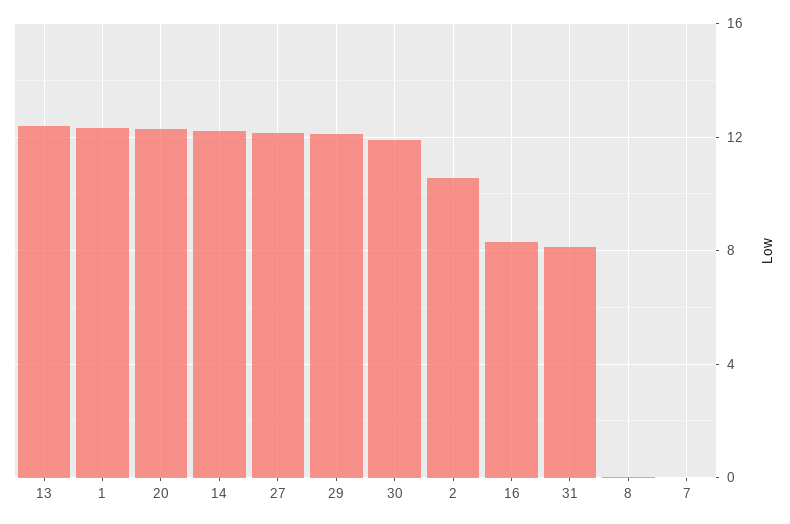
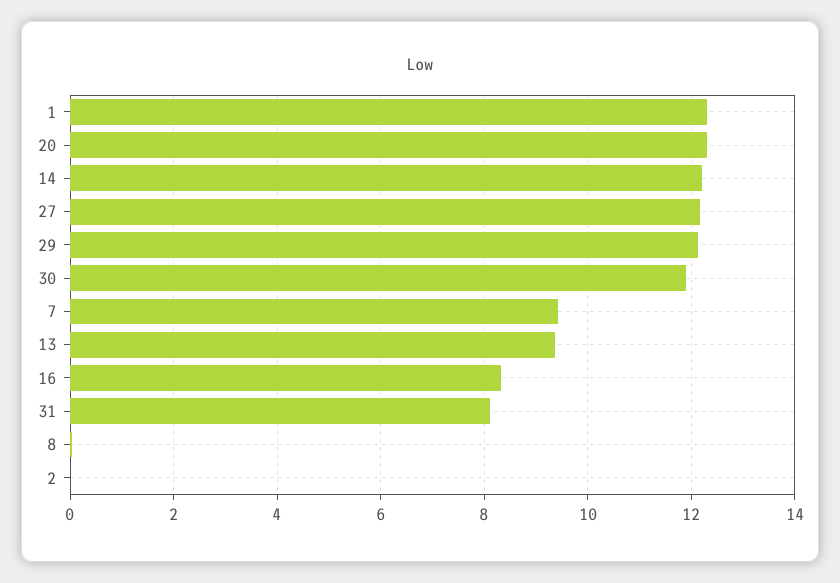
13: 12.5 -> 9.4
2: 10.5 -> 0
7: 0 -> 9.4

